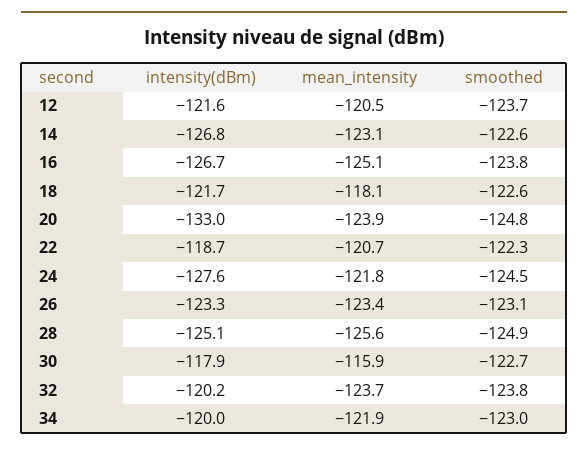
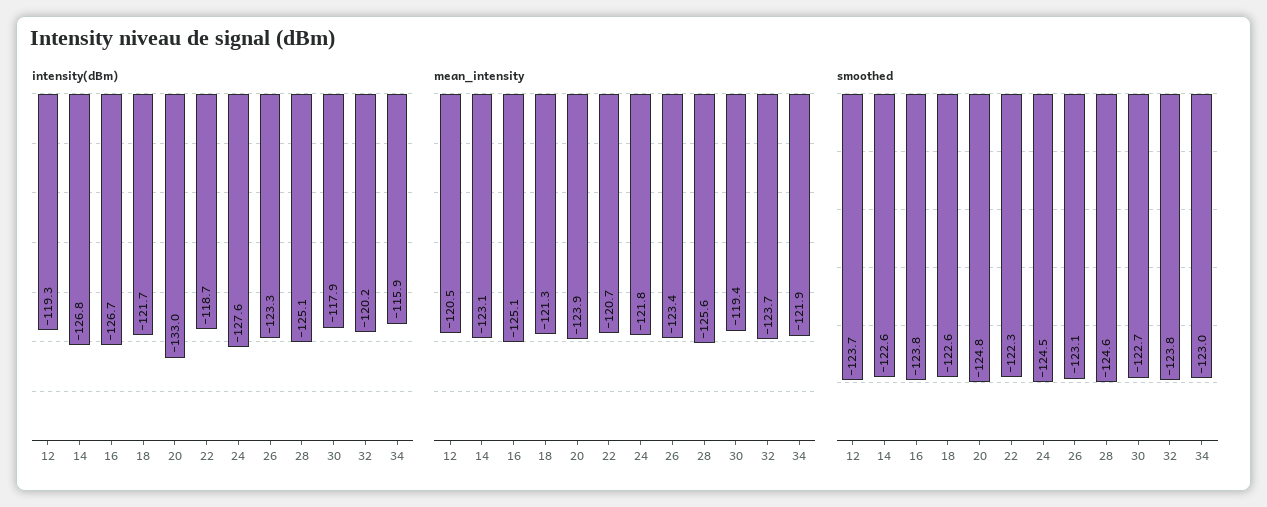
intensity(dBm), 12: -121.6 -> -119.3
mean_intensity, 18: -118.1 -> -121.3
smoothed, 28: -124.9 -> -124.6
mean_intensity, 30: -115.9 -> -119.4
intensity(dBm), 34: -120 -> -115.9

